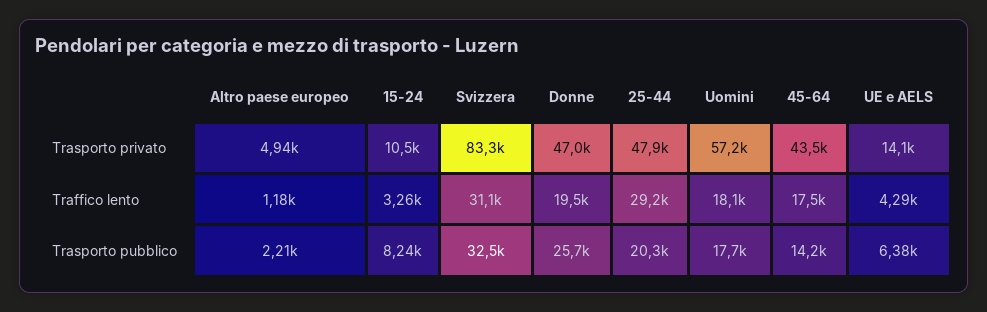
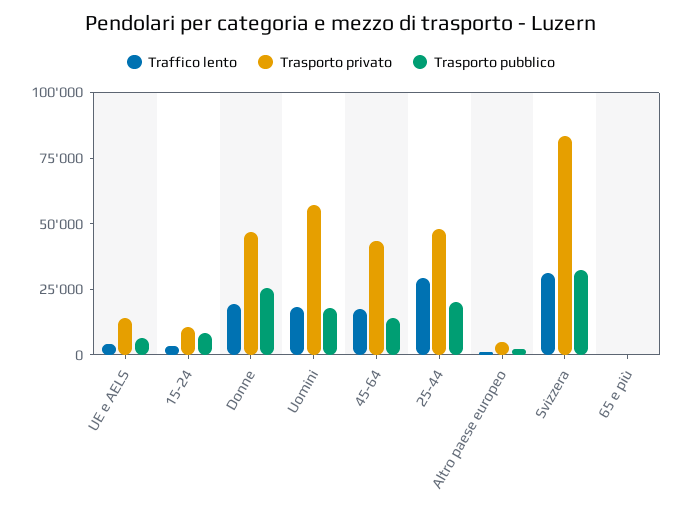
Traffico lento, 65 e più: none -> 0
Trasporto privato, 65 e più: none -> 0
Trasporto pubblico, 65 e più: none -> 0

